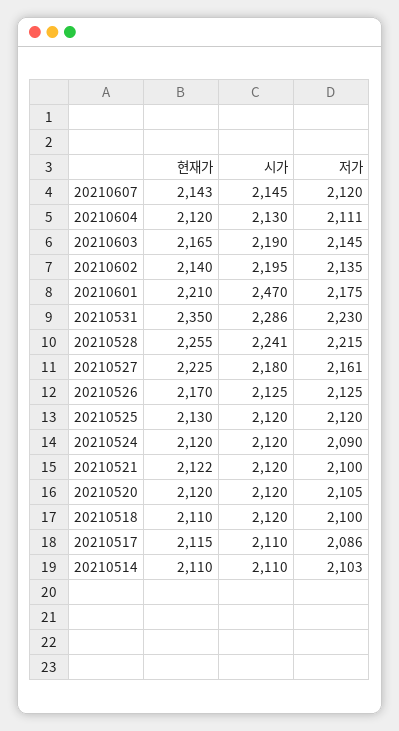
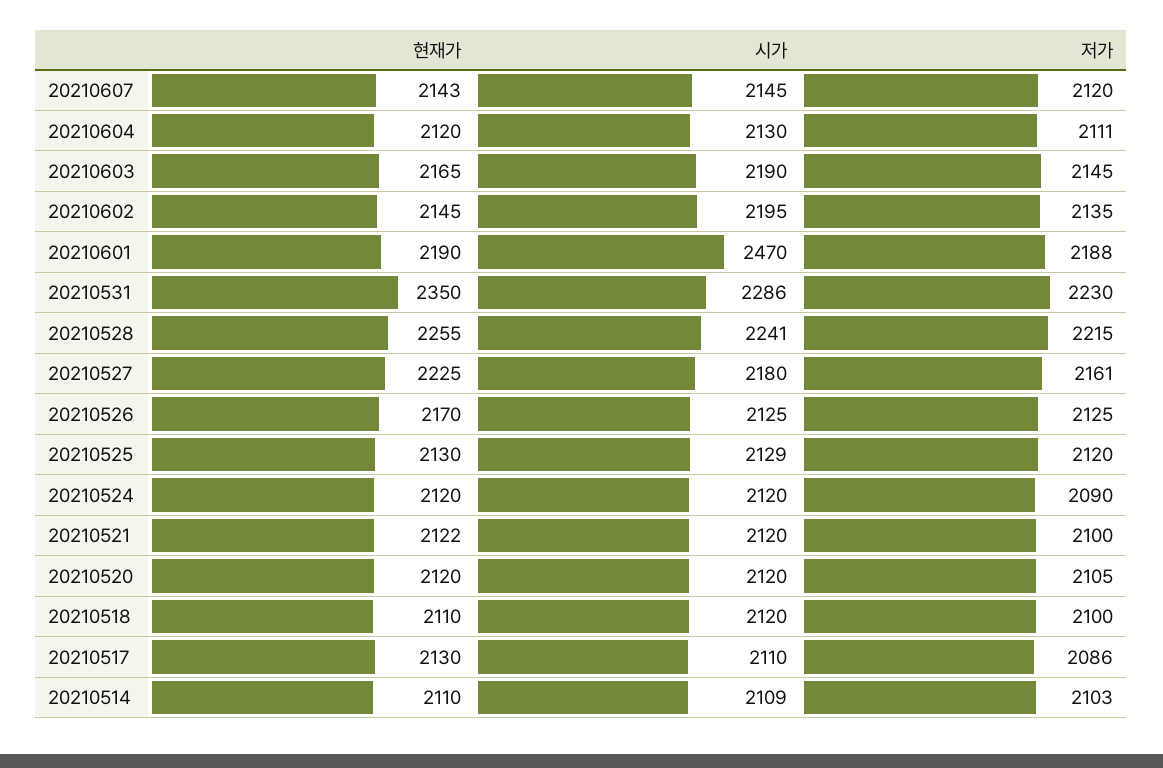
현재가, 20210602: 2140 -> 2145
현재가, 20210601: 2210 -> 2190
저가, 20210601: 2175 -> 2188
시가, 20210525: 2120 -> 2129
현재가, 20210517: 2115 -> 2130
시가, 20210514: 2110 -> 2109

